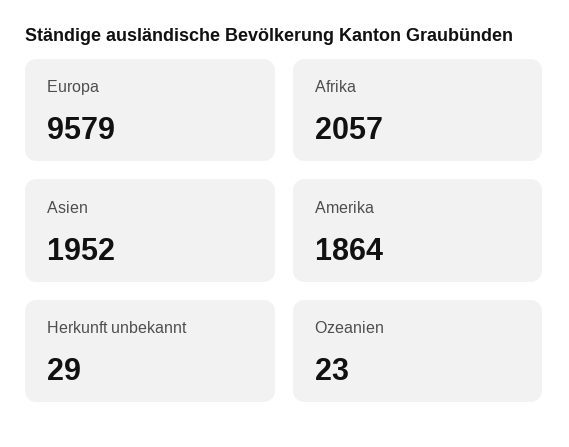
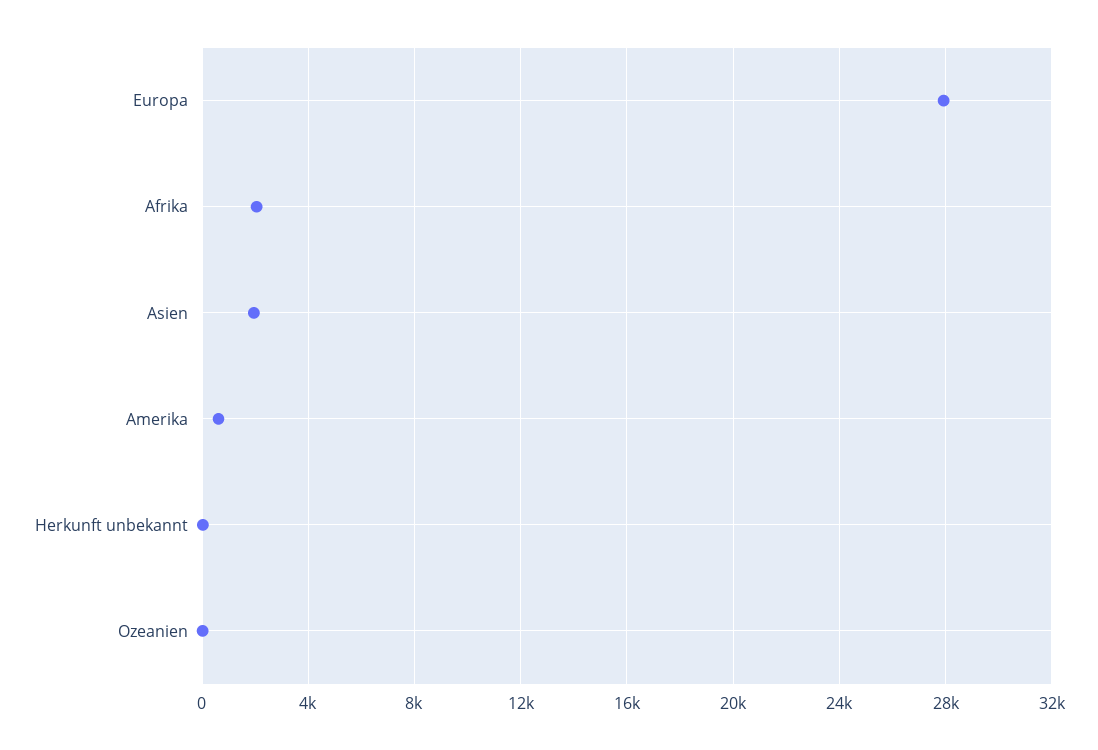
Europa: 9579 -> 28000
Amerika: 1864 -> 500

